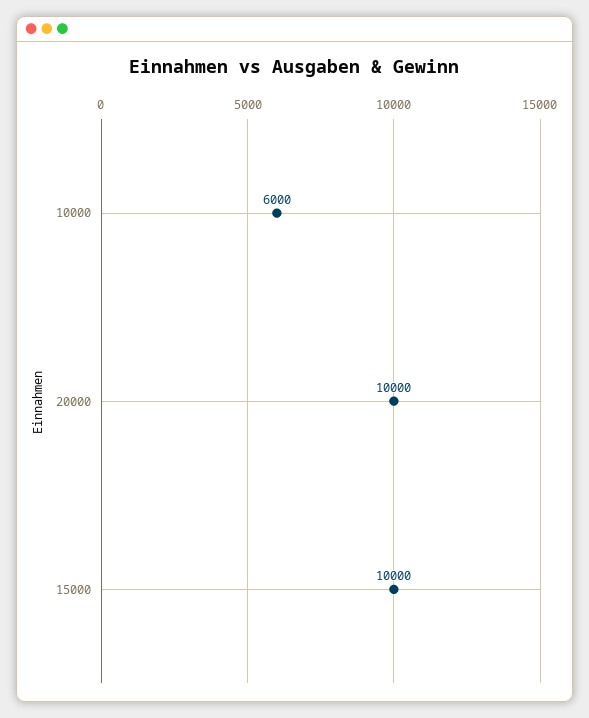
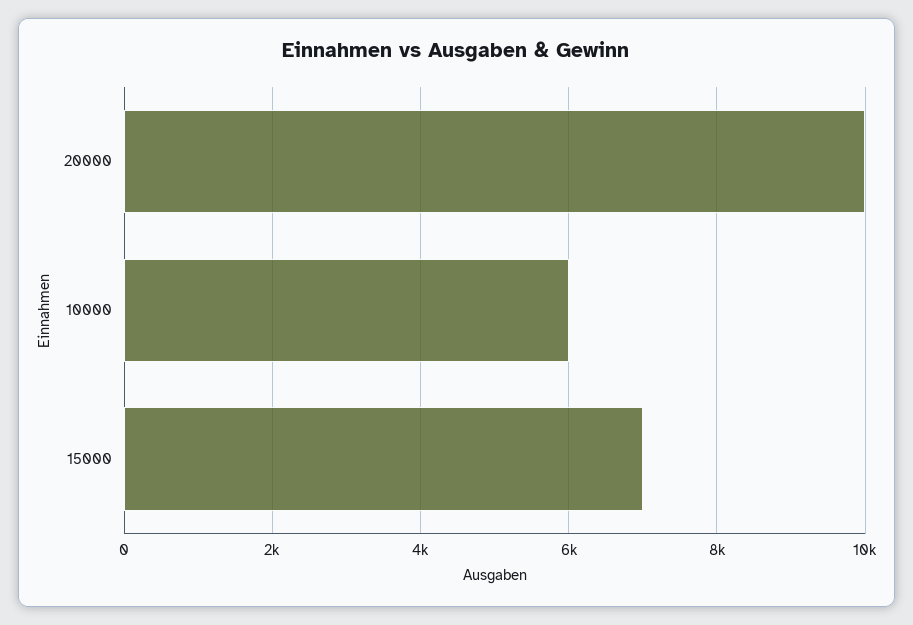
15000: 10000 -> 7000

